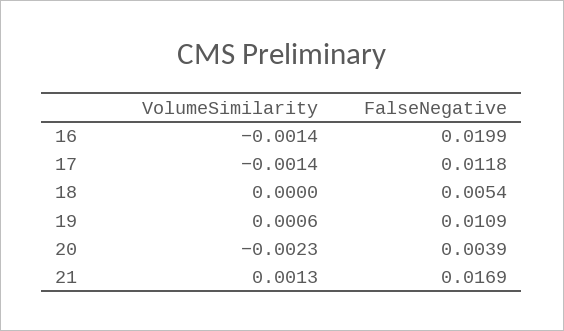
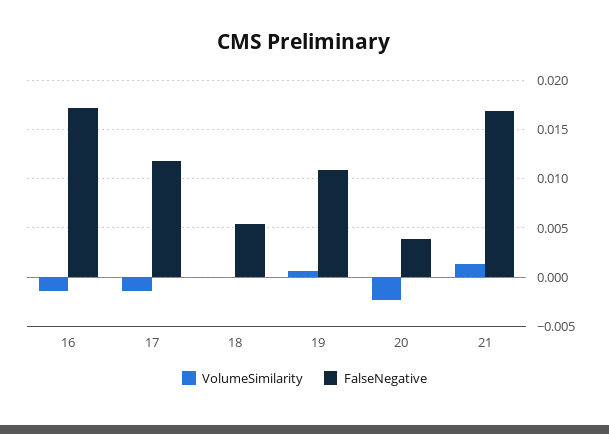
FalseNegative, 16: 0.0199 -> 0.017

